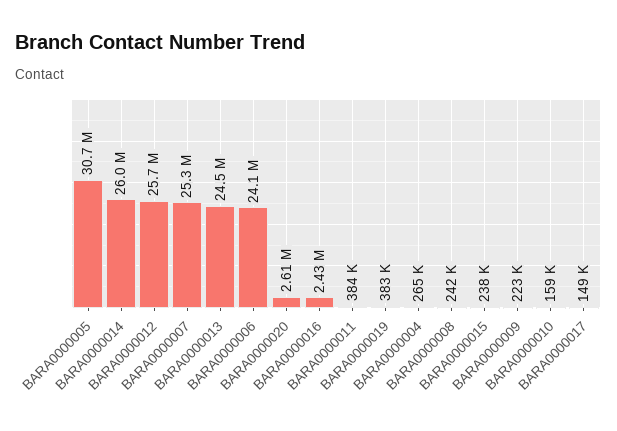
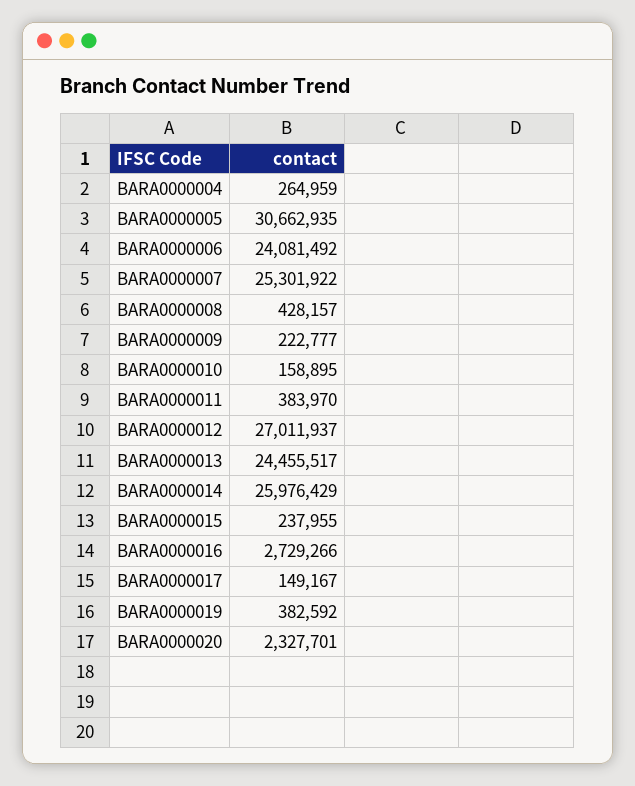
BARA0000012: 25700000 -> 27011937
BARA0000020: 2610000 -> 2327701
BARA0000016: 2430000 -> 2729266
BARA0000008: 242000 -> 428157

